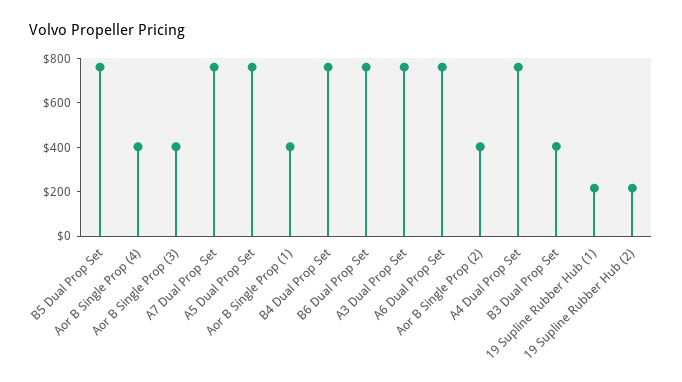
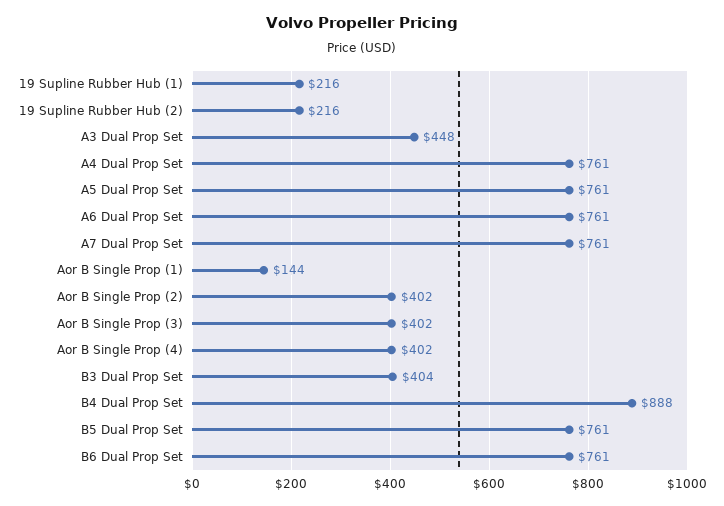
Aor B Single Prop (1): 400 -> 144
B4 Dual Prop Set: 750 -> 888
A3 Dual Prop Set: 750 -> 448

